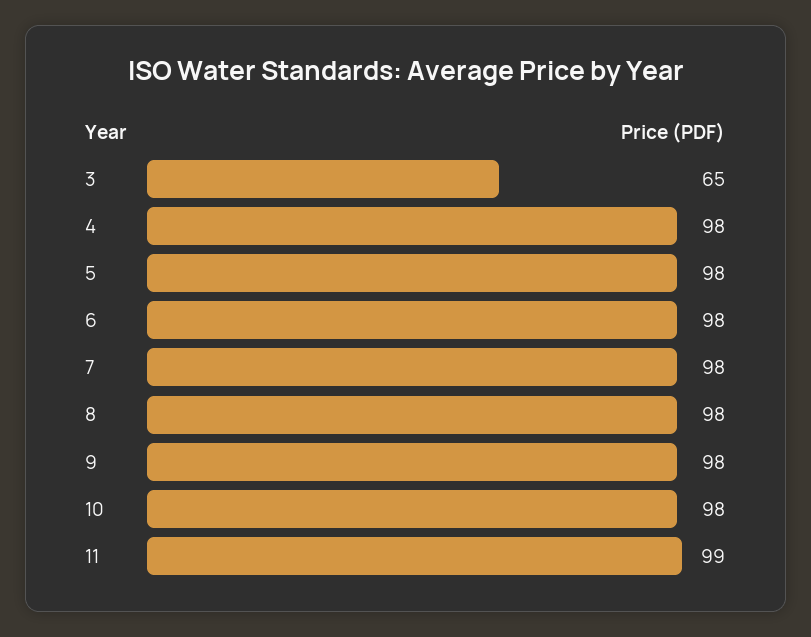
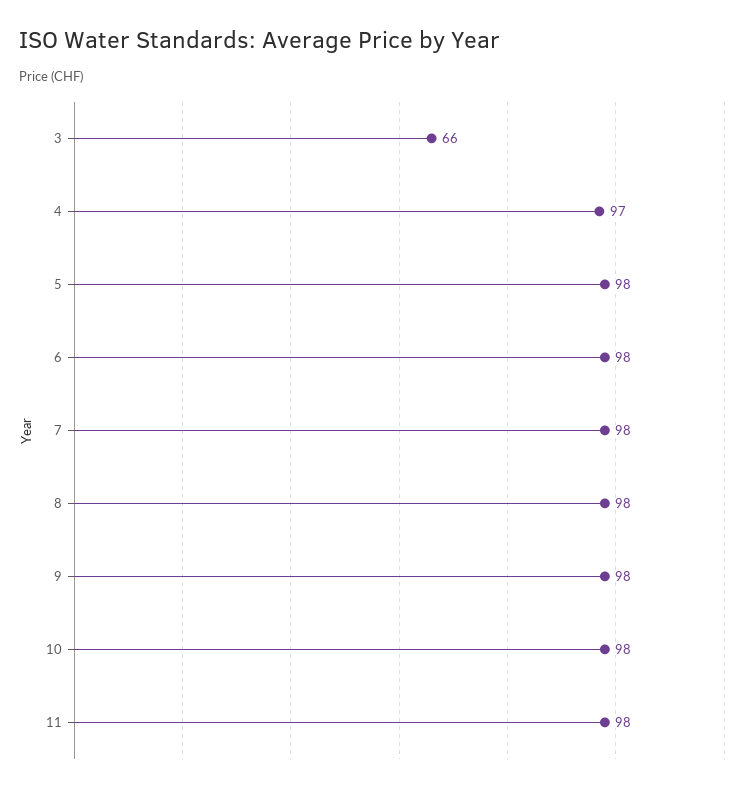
3: 65 -> 66
4: 98 -> 97
11: 99 -> 98

